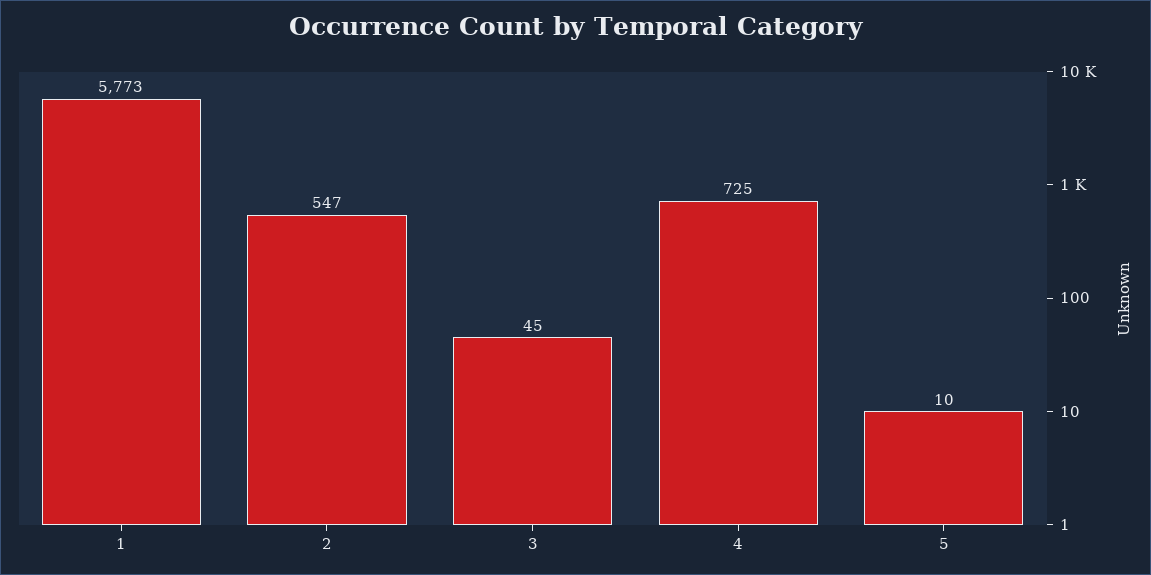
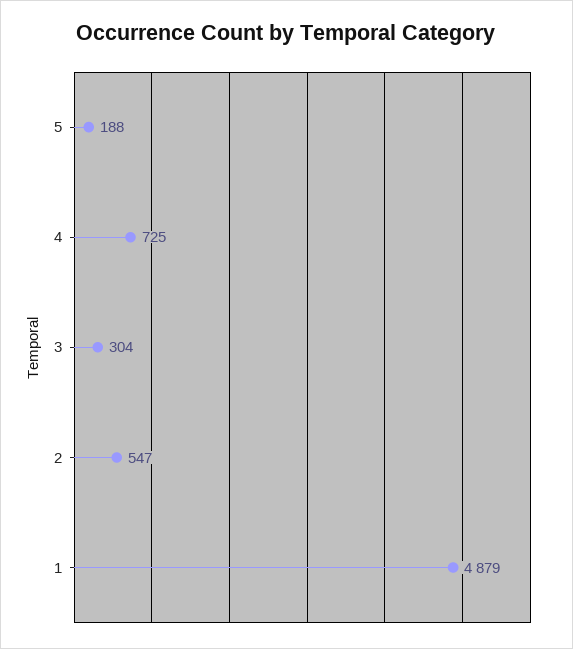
1: 5773 -> 4879
3: 45 -> 304
5: 10 -> 188

